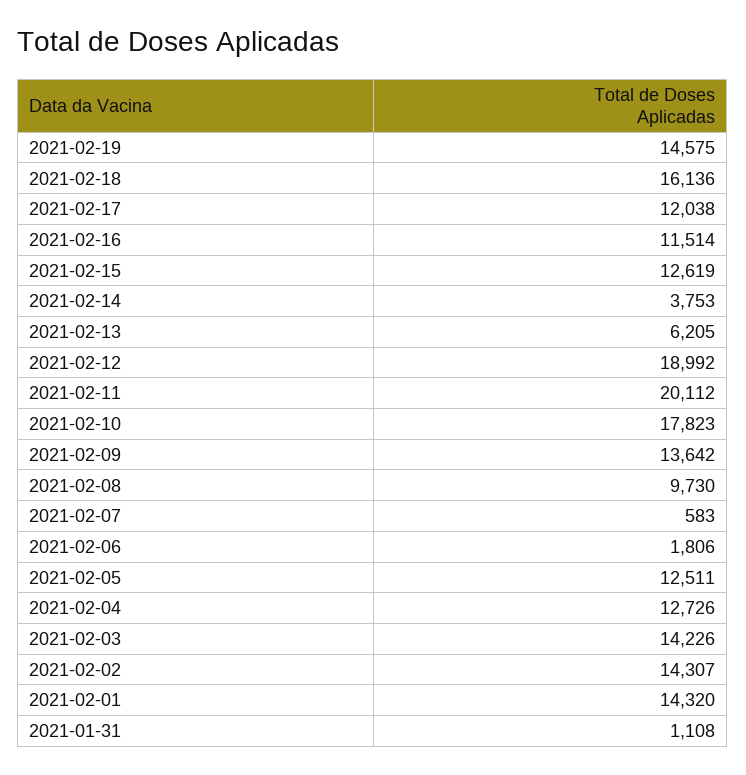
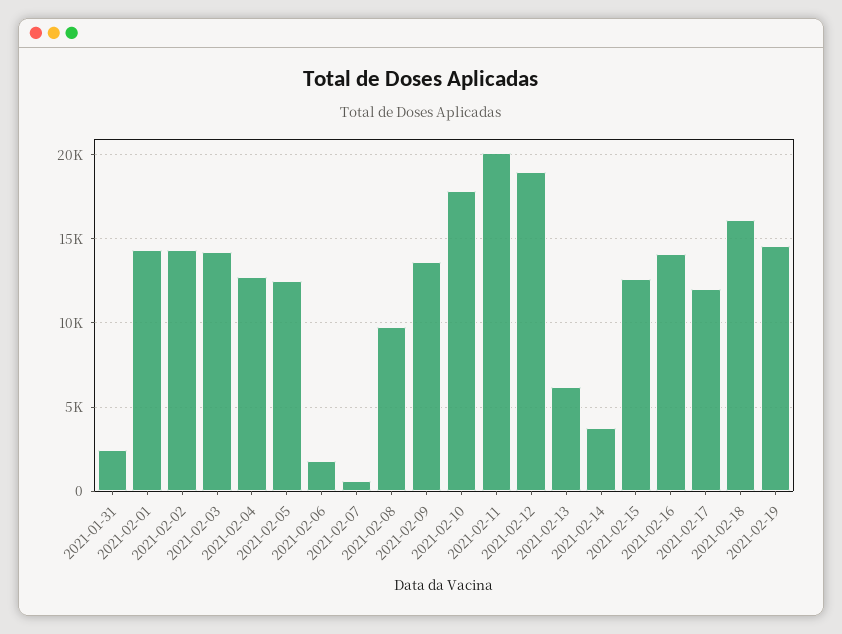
2021-02-16: 11514 -> 14000
2021-01-31: 1108 -> 2500

